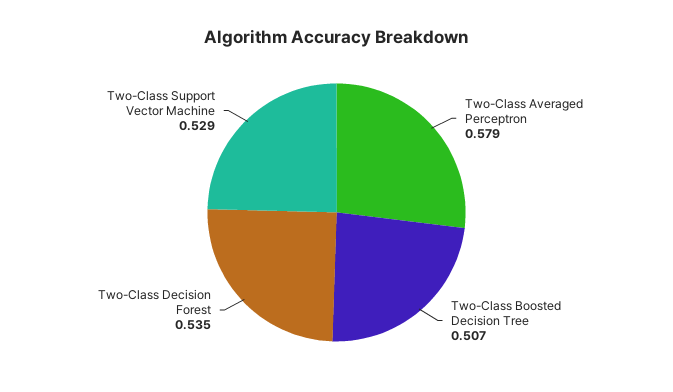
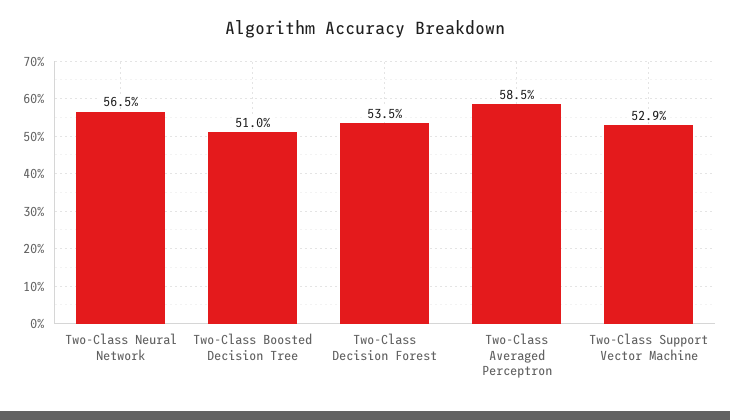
Two-Class Averaged Perceptron: 0.579 -> 0.585
Two-Class Boosted Decision Tree: 0.507 -> 0.51
Two-Class Neural Network: none -> 0.565

